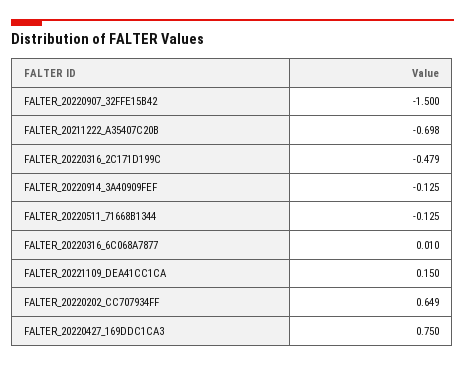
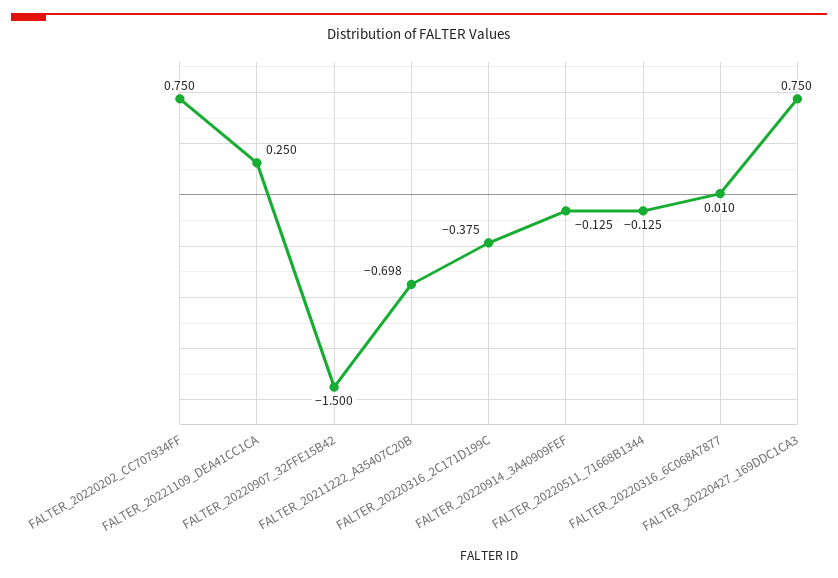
FALTER_20220316_2C171D199C: -0.479 -> -0.375
FALTER_20221109_DEA41CC1CA: 0.15 -> 0.25
FALTER_20220202_CC707934FF: 0.649 -> 0.75

